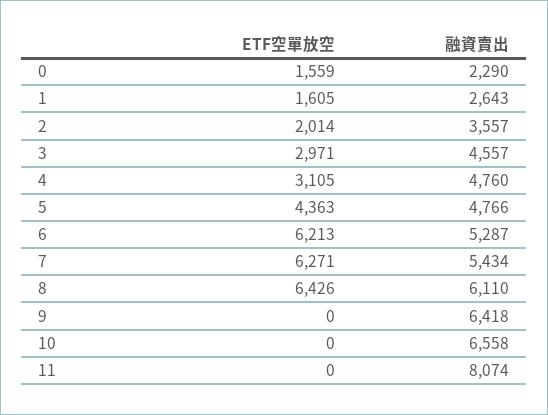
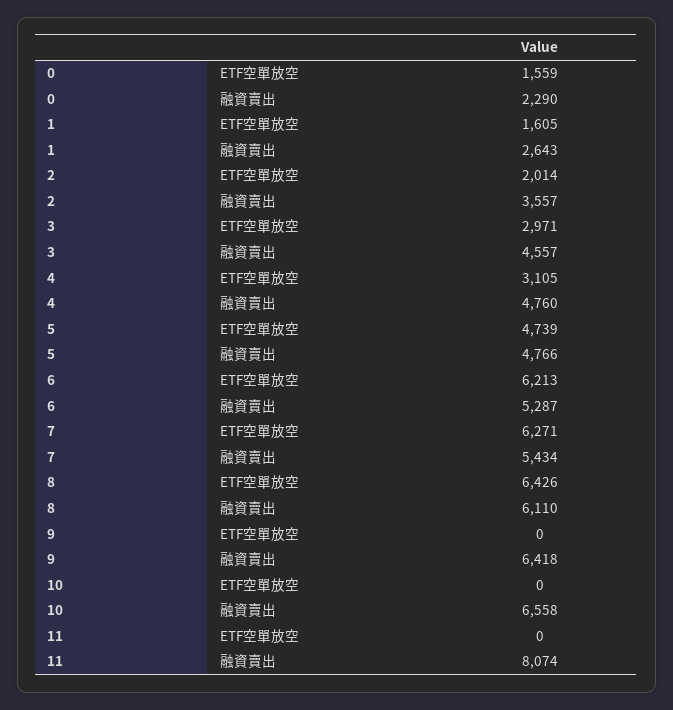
ETF空單放空, 5: 4363 -> 4739

